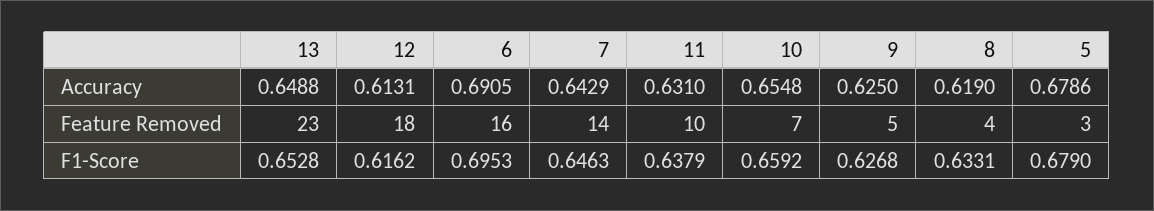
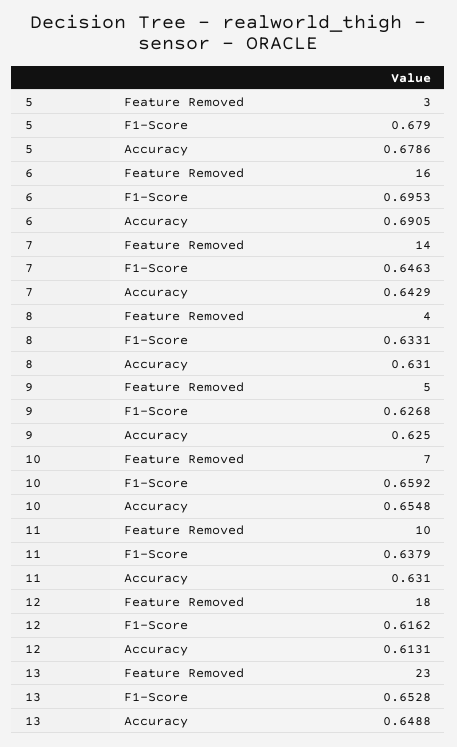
8, Accuracy: 0.619 -> 0.631

